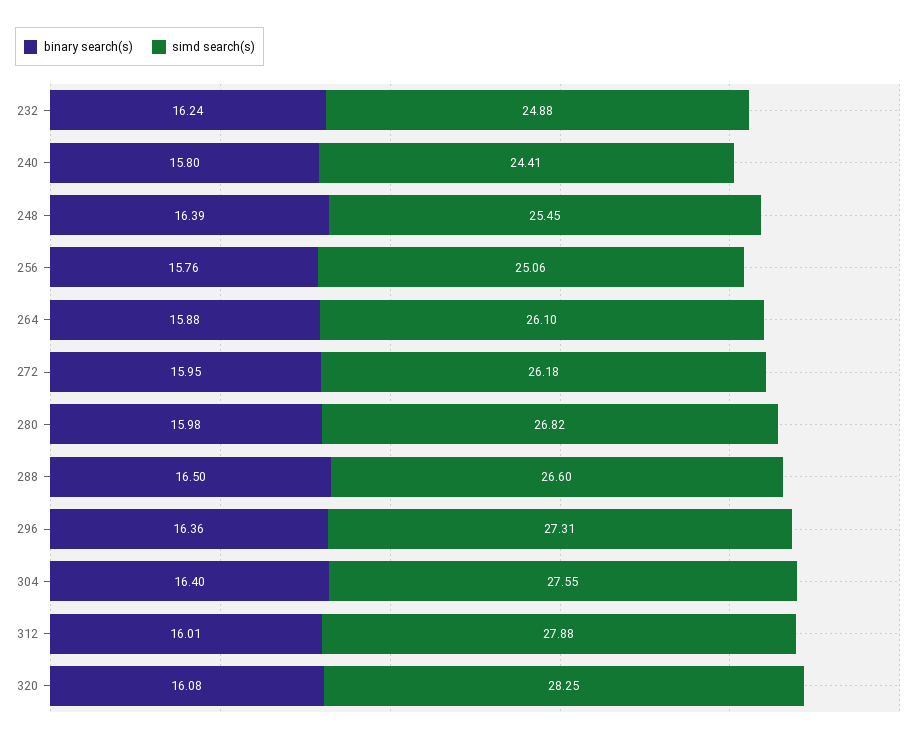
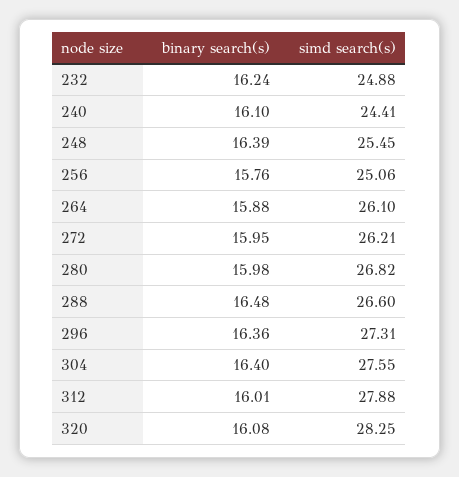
binary search(s), 240: 15.8 -> 16.1
simd search(s), 272: 26.18 -> 26.21
binary search(s), 288: 16.5 -> 16.48

